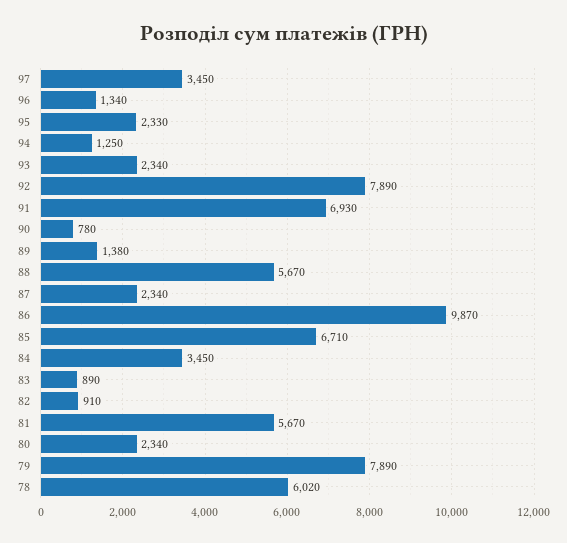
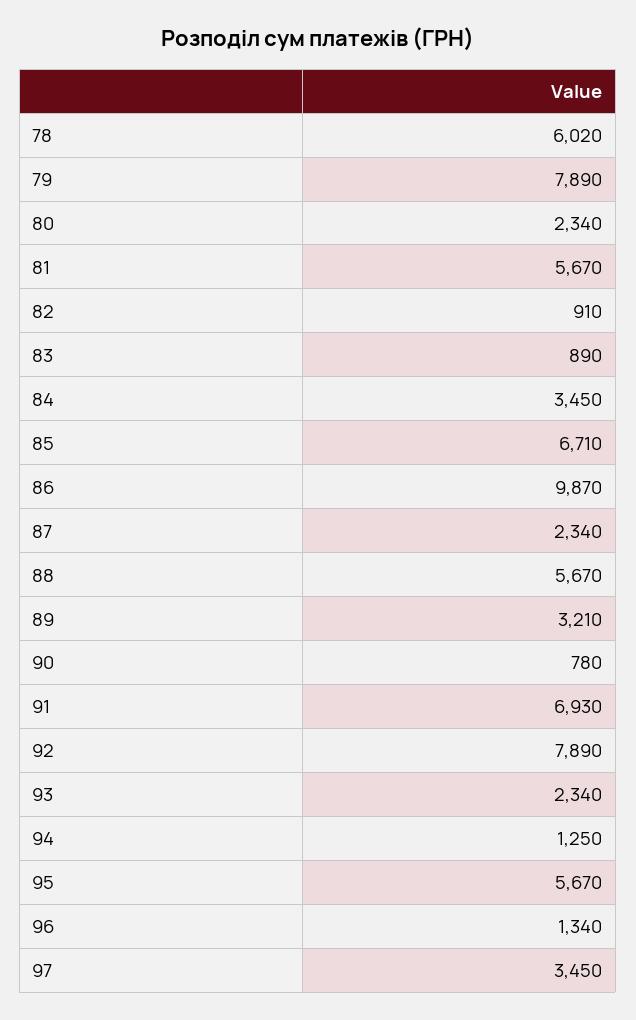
95: 2330 -> 5670
89: 1380 -> 3210

